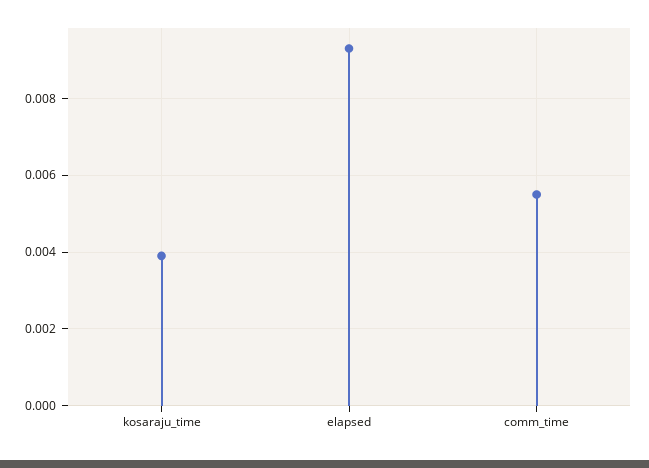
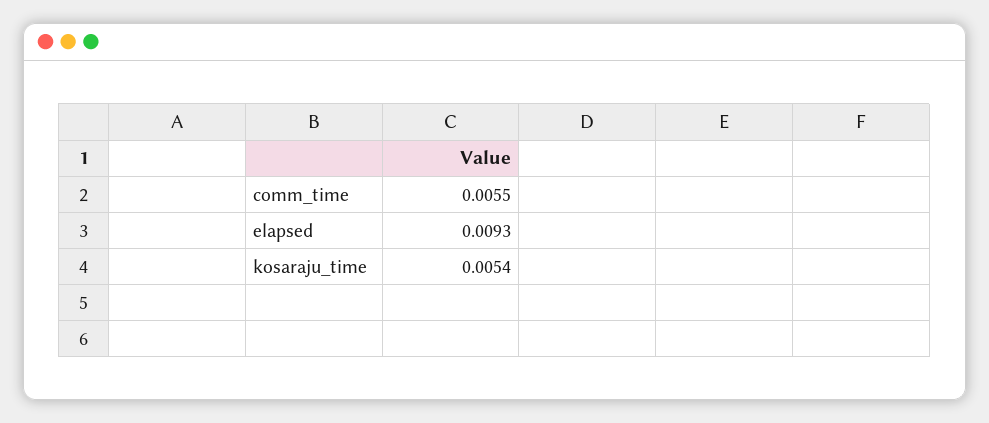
kosaraju_time: 0.004 -> 0.0054

